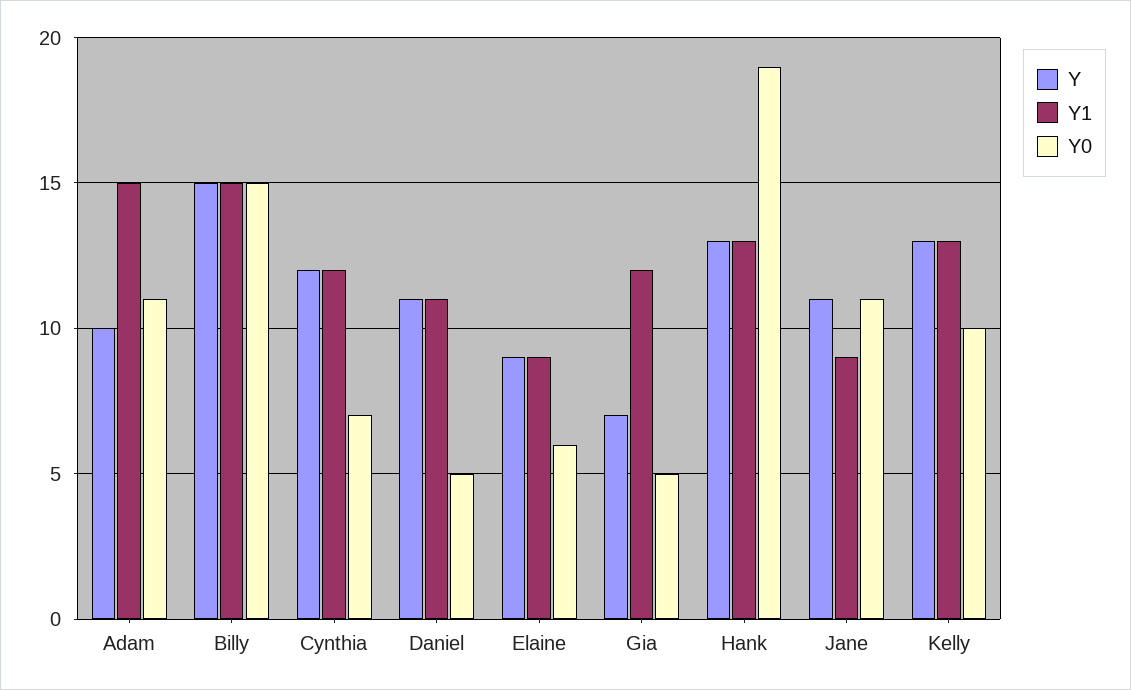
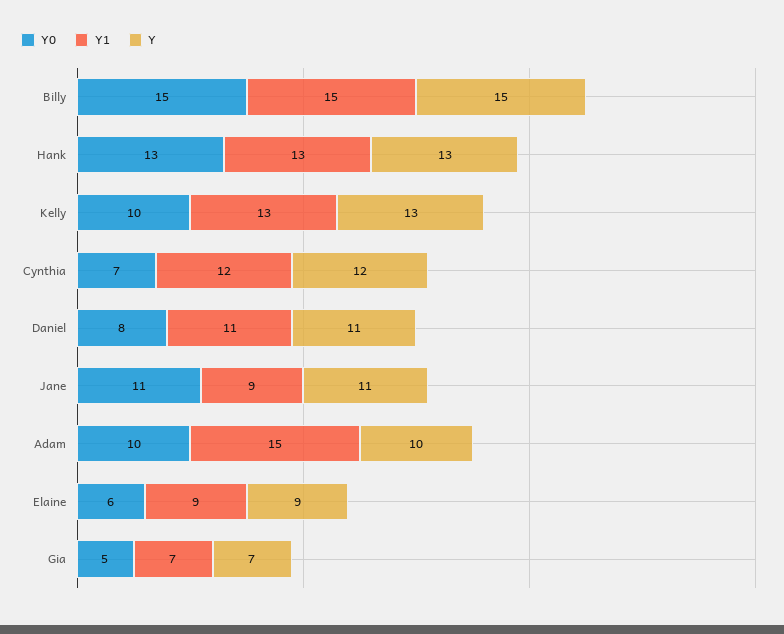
Y0, Adam: 11 -> 10
Y0, Daniel: 5 -> 8
Y1, Gia: 12 -> 7
Y0, Hank: 19 -> 13

